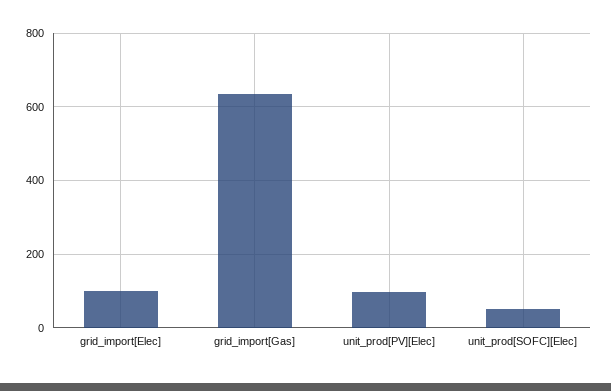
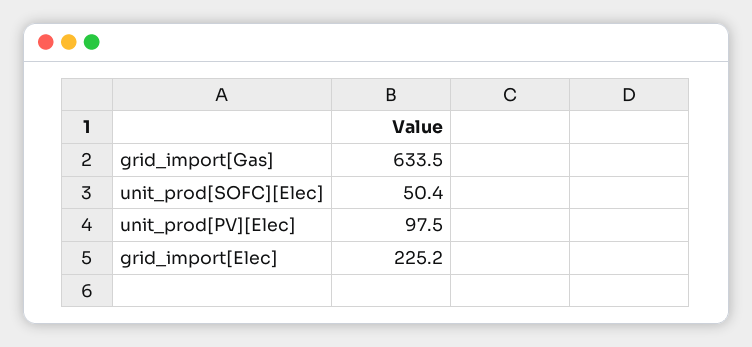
grid_import[Elec]: 100 -> 225.2

